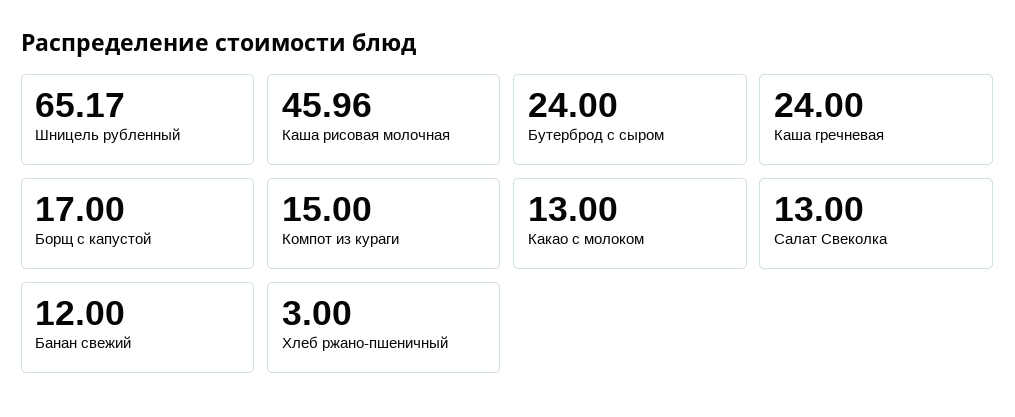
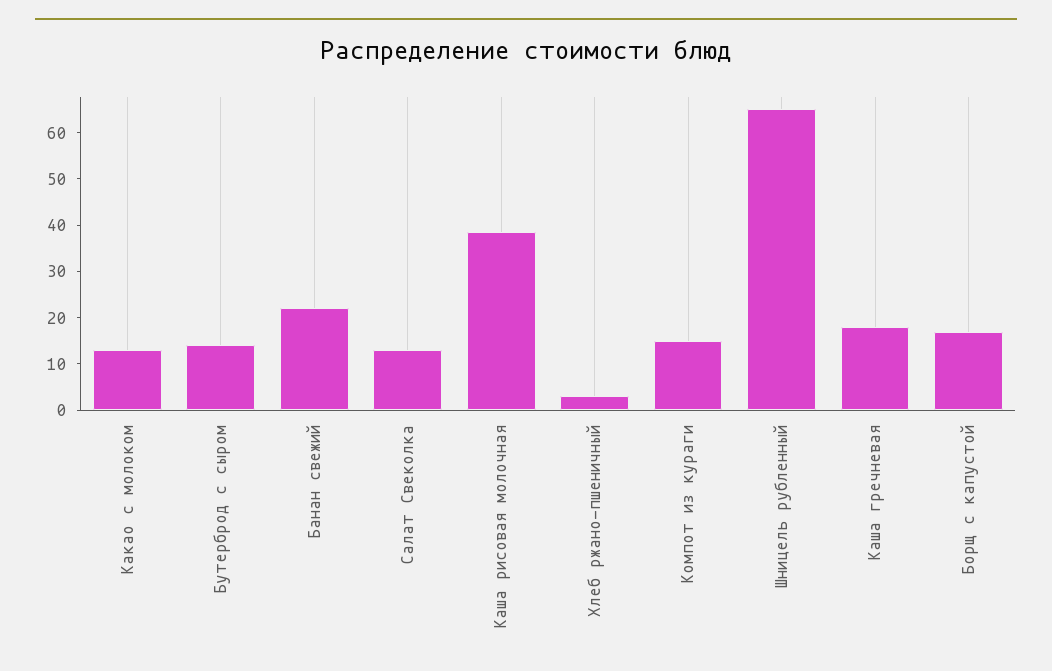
Каша рисовая молочная: 45.96 -> 38
Бутерброд с сыром: 24 -> 14
Каша гречневая: 24 -> 18
Банан свежий: 12 -> 22

